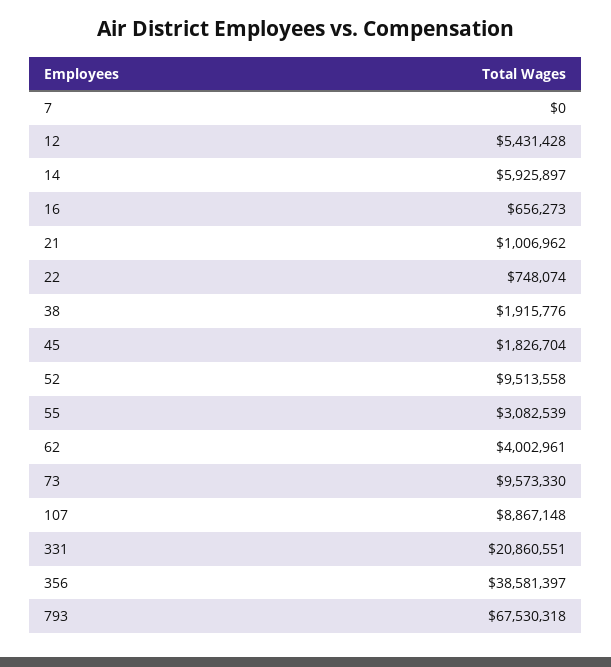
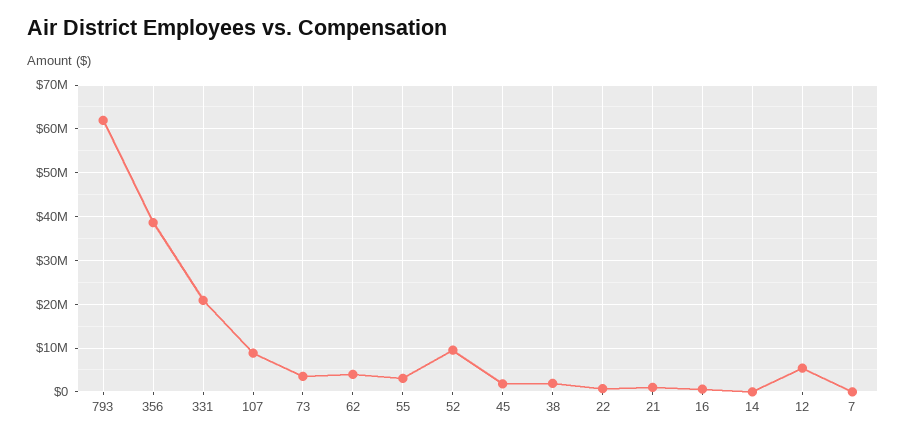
14: 5925897 -> 0
73: 9573330 -> 4000000
793: 67530318 -> 62000000

